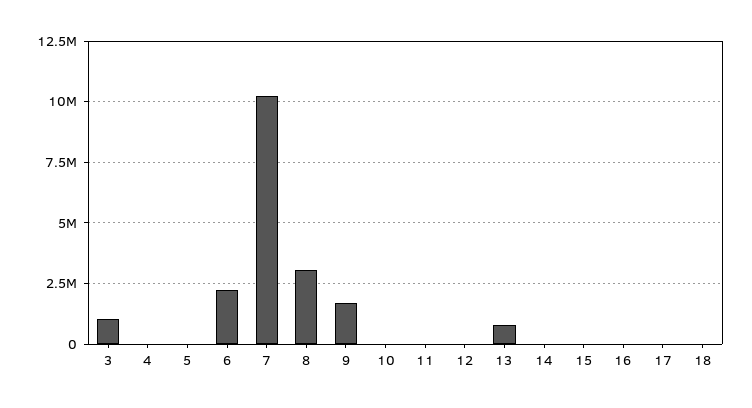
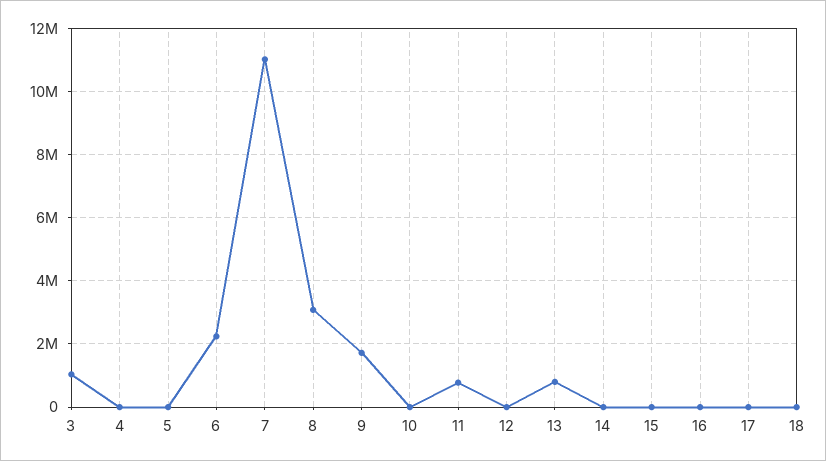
7: 10250000 -> 11000000
11: 0 -> 800000

